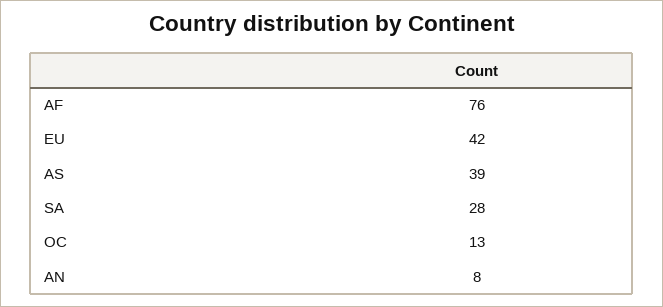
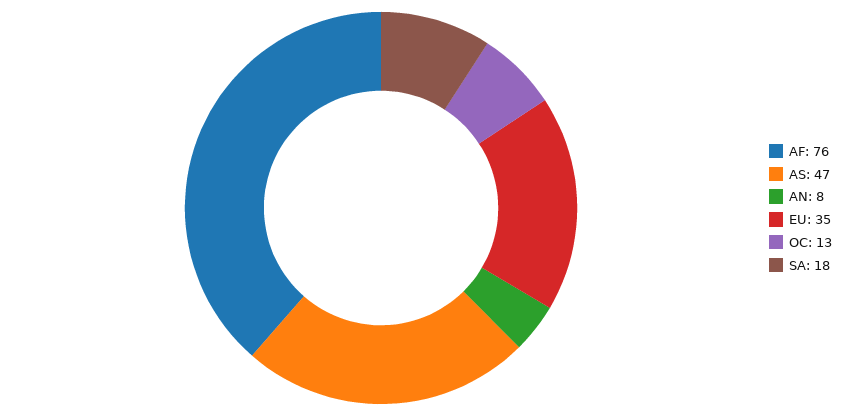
EU: 42 -> 35
AS: 39 -> 47
SA: 28 -> 18

